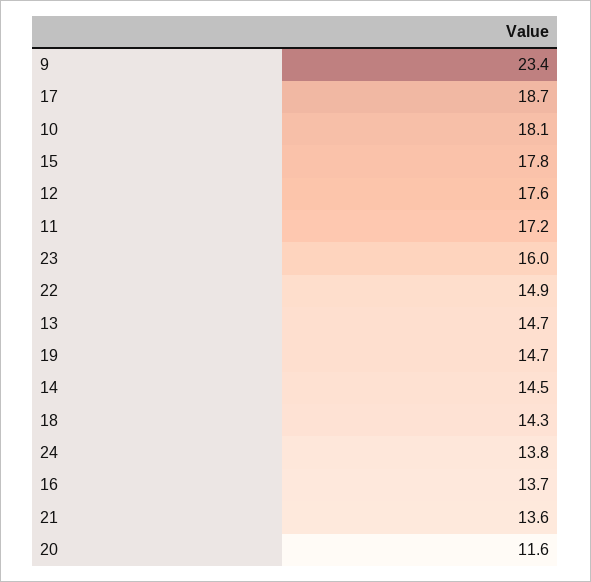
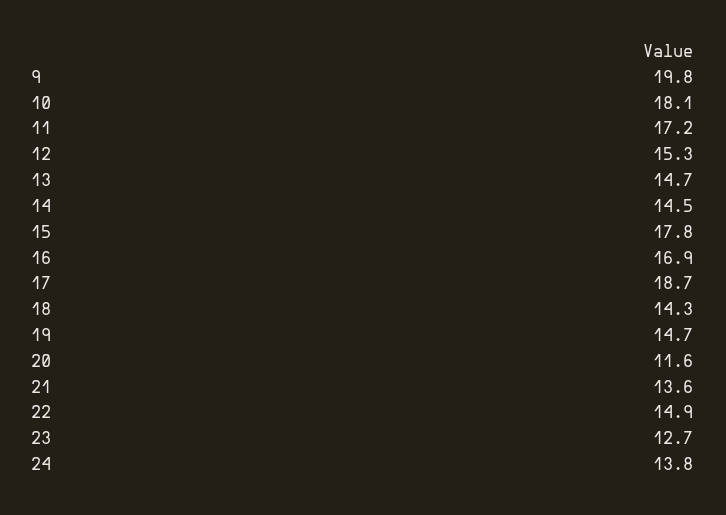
9: 23.4 -> 19.8
12: 17.6 -> 15.3
23: 16 -> 12.7
16: 13.7 -> 16.9

